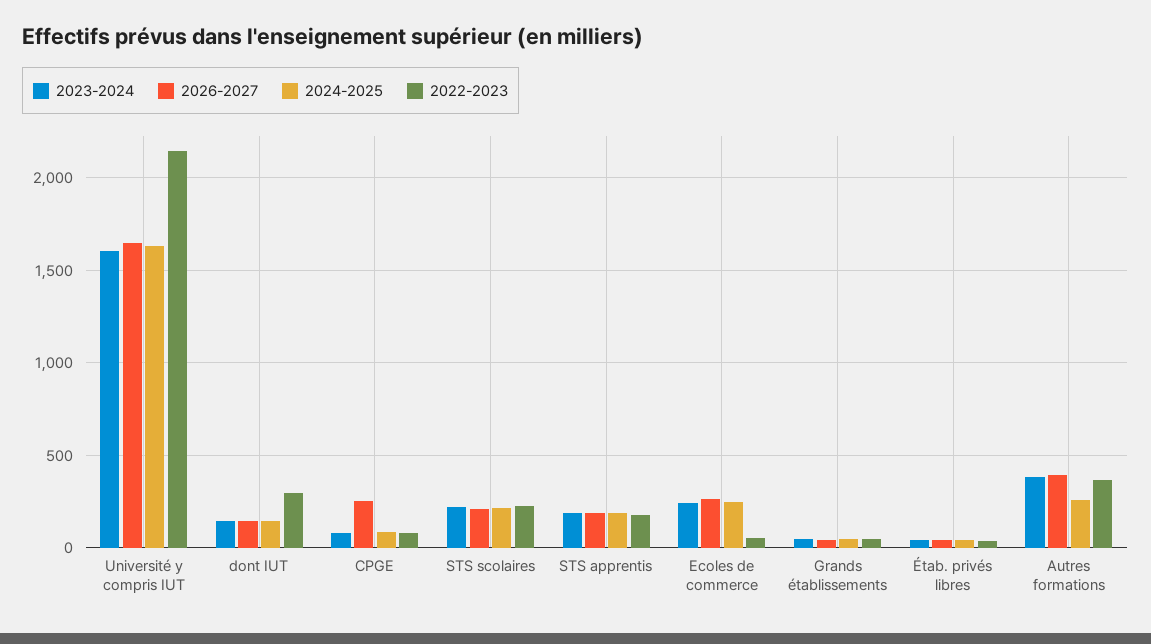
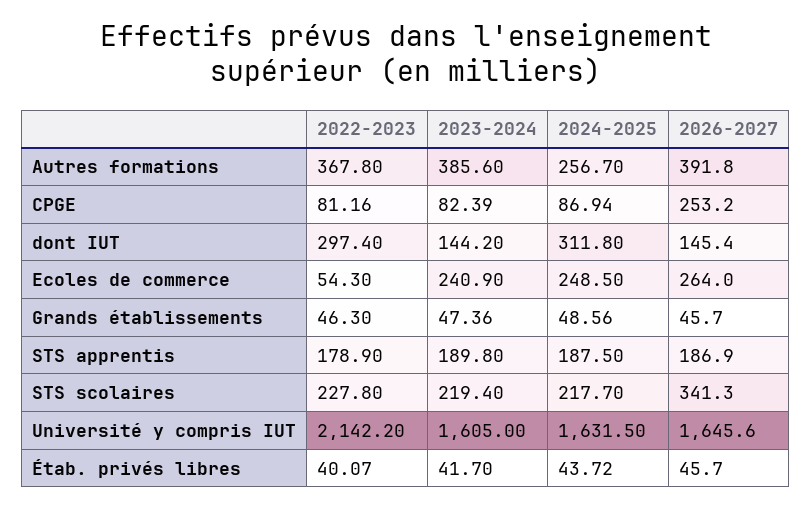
2024-2025, dont IUT: 150 -> 311.8
2026-2027, STS scolaires: 200 -> 341.3

